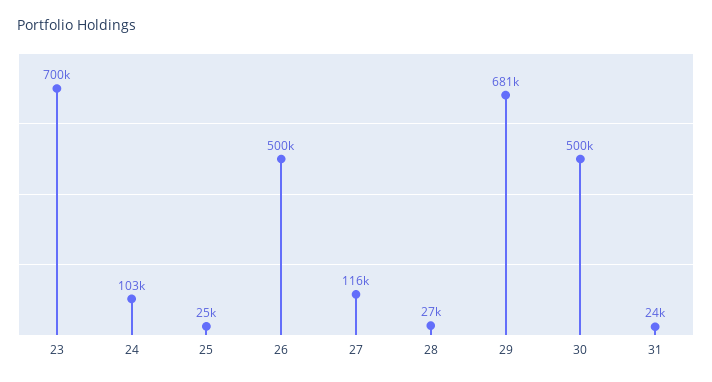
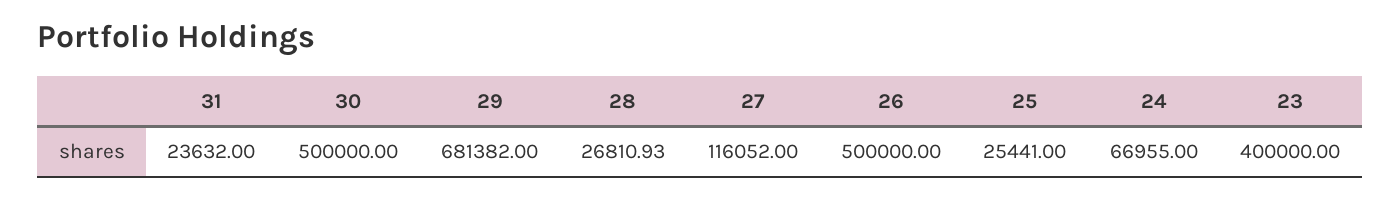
23: 700000 -> 400000
24: 103000 -> 66955

